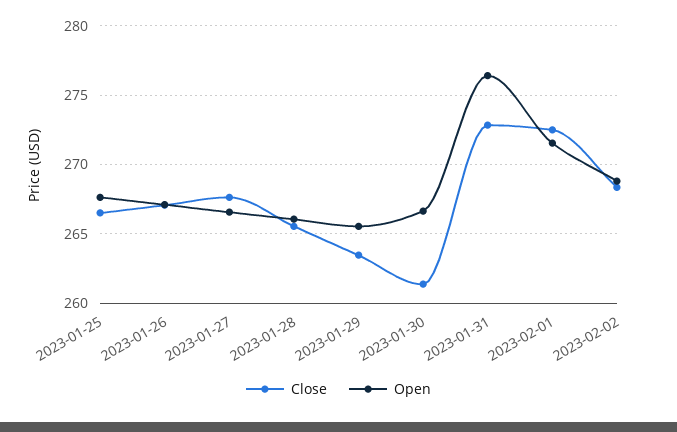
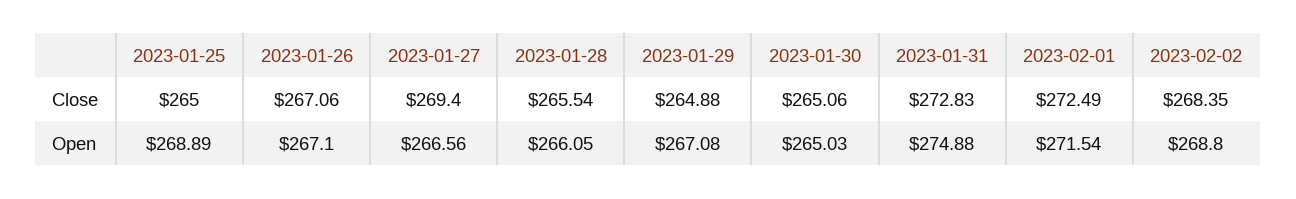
Close, 2023-01-25: 266.5 -> 265
Open, 2023-01-25: 267.5 -> 268.89
Close, 2023-01-27: 267.5 -> 269.4
Close, 2023-01-29: 263.5 -> 264.88
Open, 2023-01-29: 265.5 -> 267.08
Close, 2023-01-30: 261.5 -> 265.06
Open, 2023-01-30: 266.5 -> 265.03
Open, 2023-01-31: 276.5 -> 274.88

